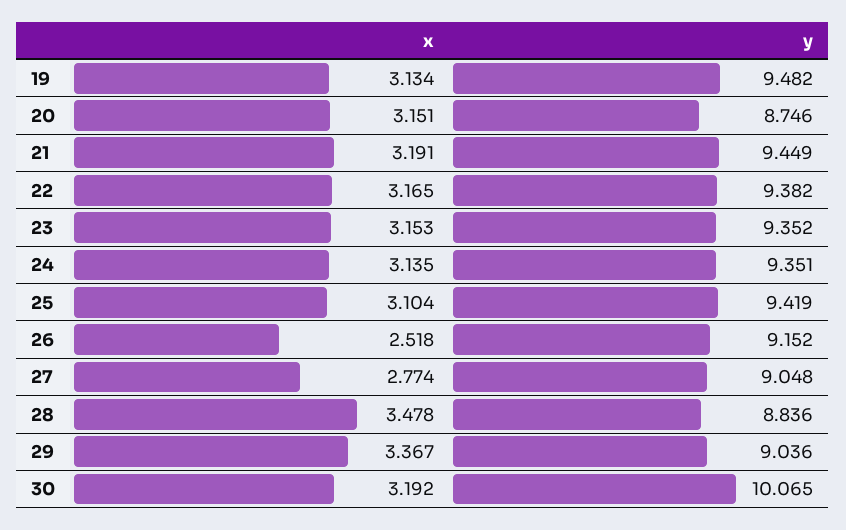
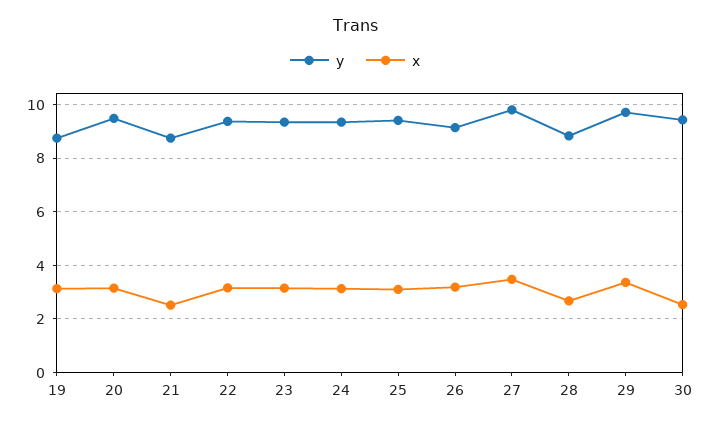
y, 19: 9.482 -> 8.75
y, 20: 8.746 -> 9.5
x, 21: 3.191 -> 2.5
y, 21: 9.449 -> 8.75
x, 26: 2.518 -> 3.25
x, 27: 2.774 -> 3.5
y, 27: 9.048 -> 9.75
x, 28: 3.478 -> 2.75
y, 29: 9.036 -> 9.75
x, 30: 3.192 -> 2.5
y, 30: 10.065 -> 9.5

